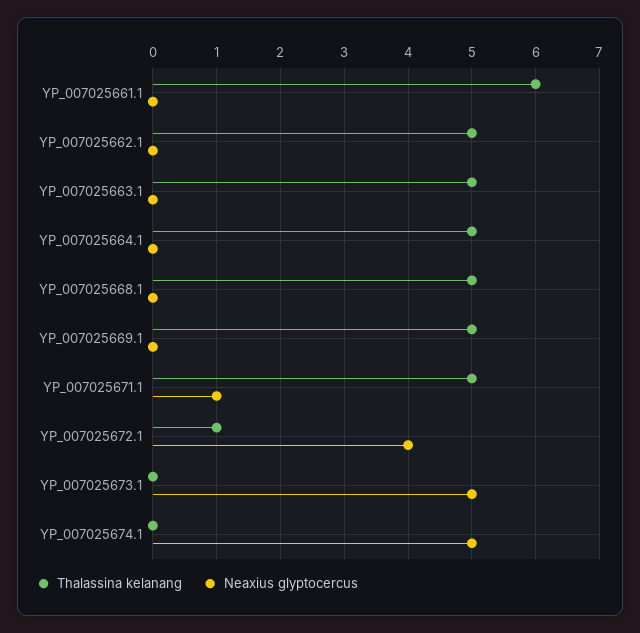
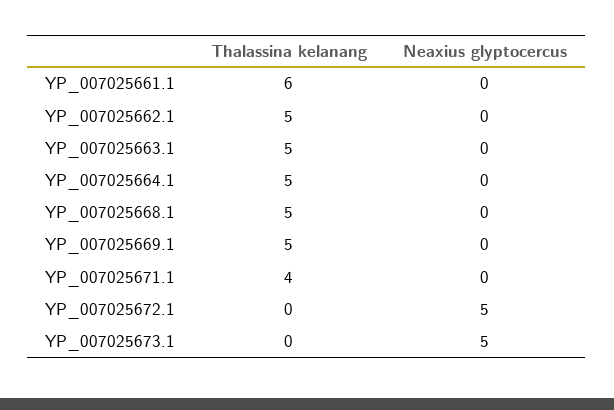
Thalassina kelanang, YP_007025671.1: 5 -> 4
Neaxius glyptocercus, YP_007025671.1: 1 -> 0
Thalassina kelanang, YP_007025672.1: 1 -> 0
Neaxius glyptocercus, YP_007025672.1: 4 -> 5
Thalassina kelanang, YP_007025674.1: 0 -> none
Neaxius glyptocercus, YP_007025674.1: 5 -> none

